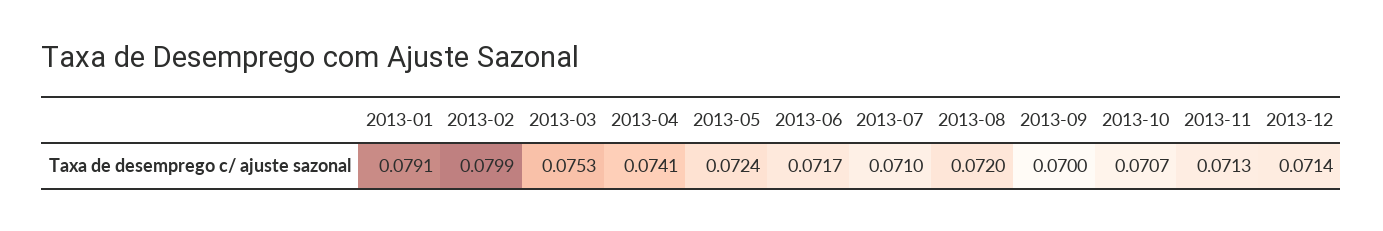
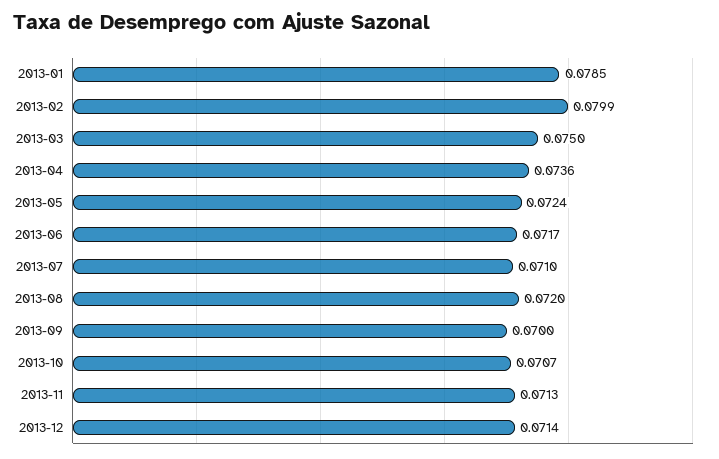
2013-01: 0.0791 -> 0.0785
2013-03: 0.0753 -> 0.075
2013-04: 0.0741 -> 0.0736

